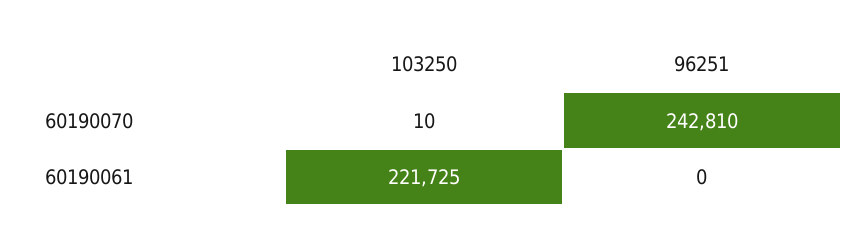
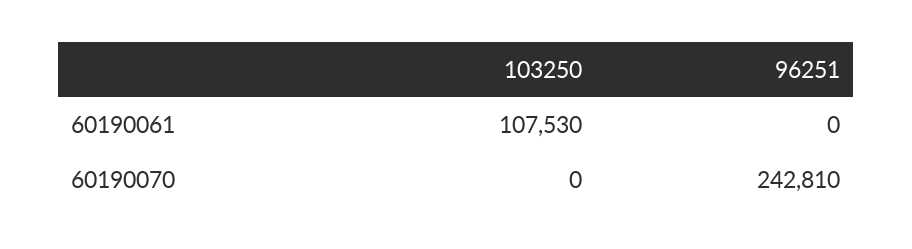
103250, 60190070: 10 -> 0
103250, 60190061: 221725 -> 107530

